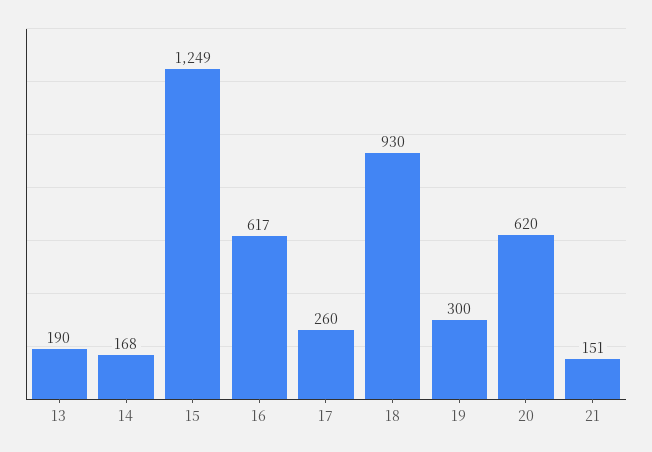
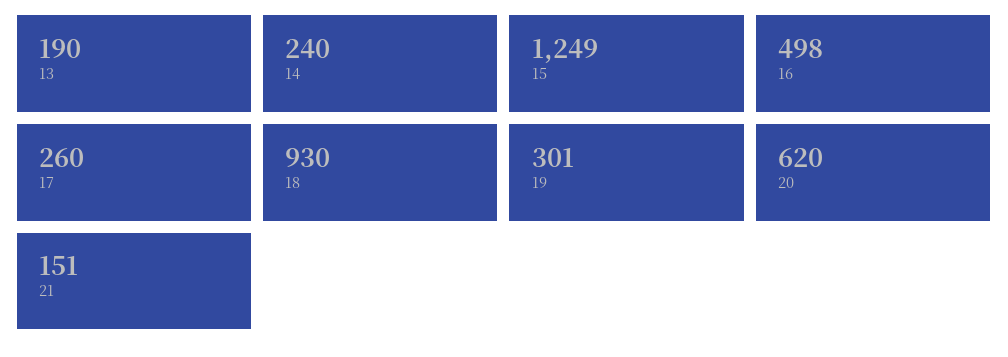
14: 168 -> 240
16: 617 -> 498
19: 300 -> 301

